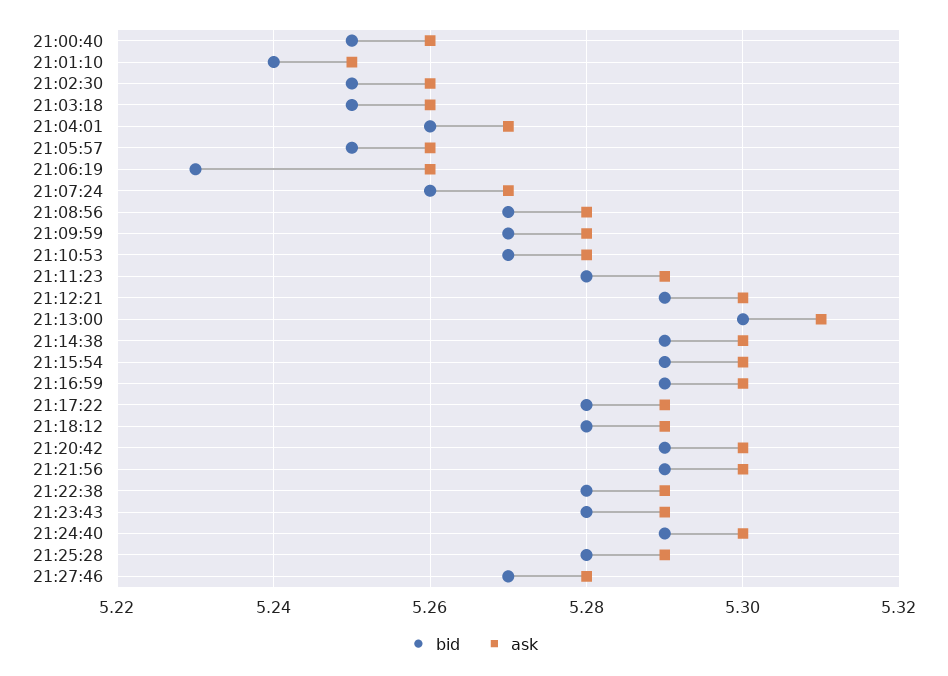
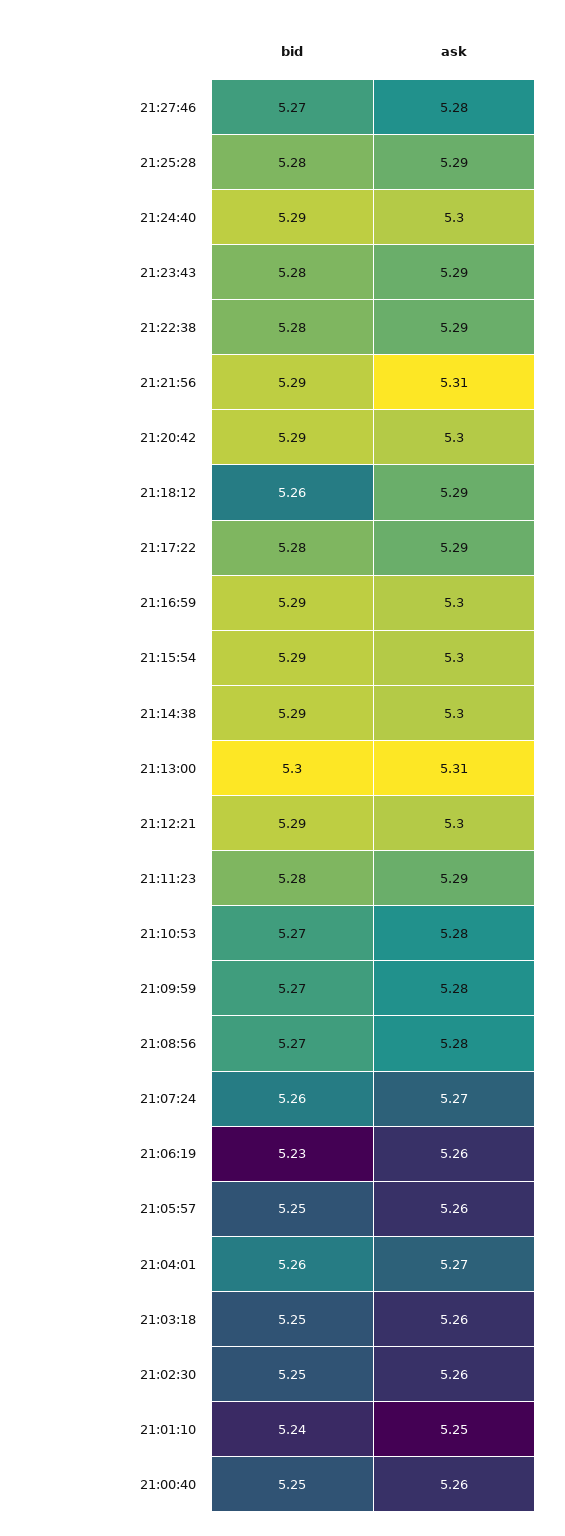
bid, 21:18:12: 5.28 -> 5.26
ask, 21:21:56: 5.3 -> 5.31

